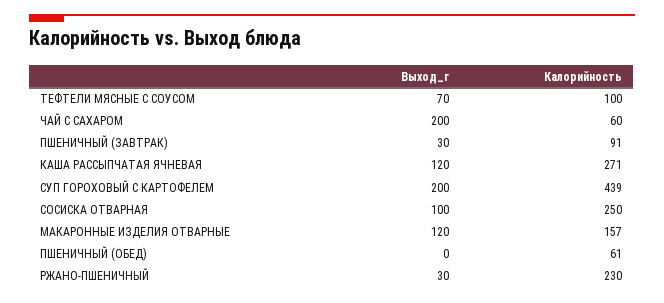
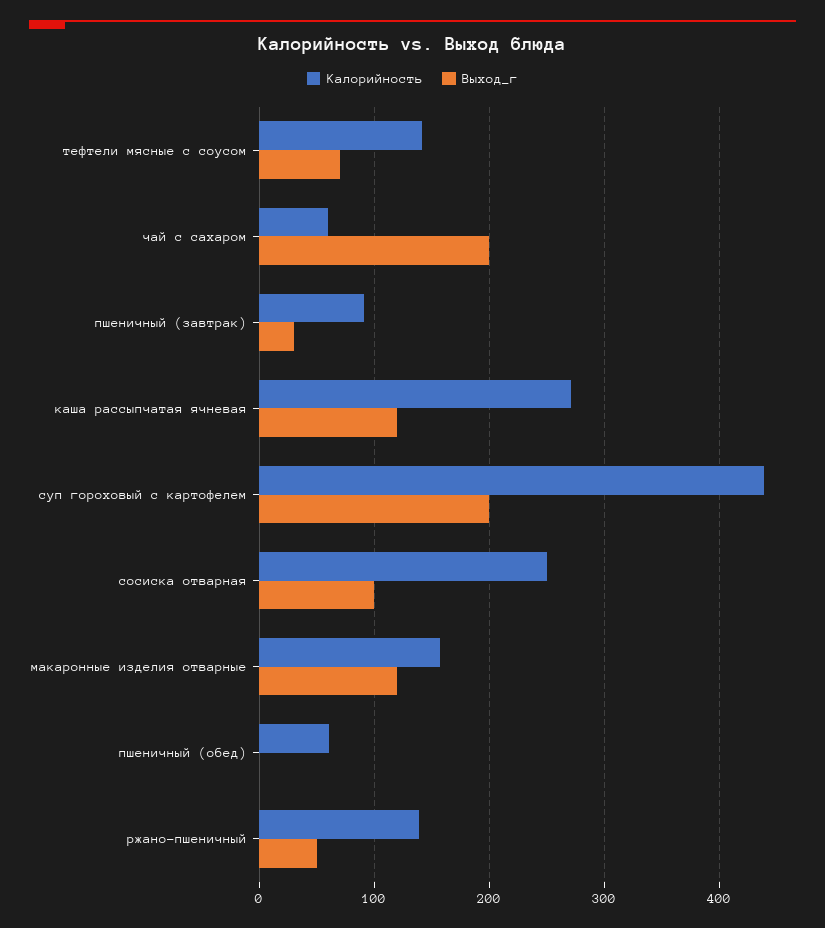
Калорийность, ТЕФТЕЛИ МЯСНЫЕ С СОУСОМ: 100 -> 140
Выход_г, РЖАНО-ПШЕНИЧНЫЙ: 30 -> 50
Калорийность, РЖАНО-ПШЕНИЧНЫЙ: 230 -> 140

